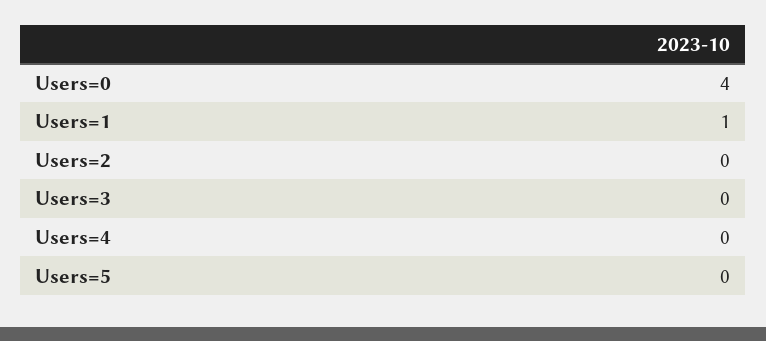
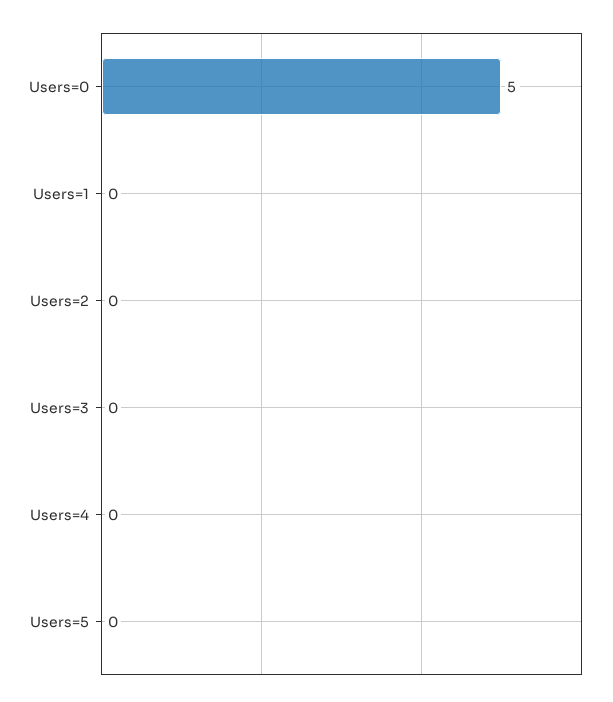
Users=0: 4 -> 5
Users=1: 1 -> 0

